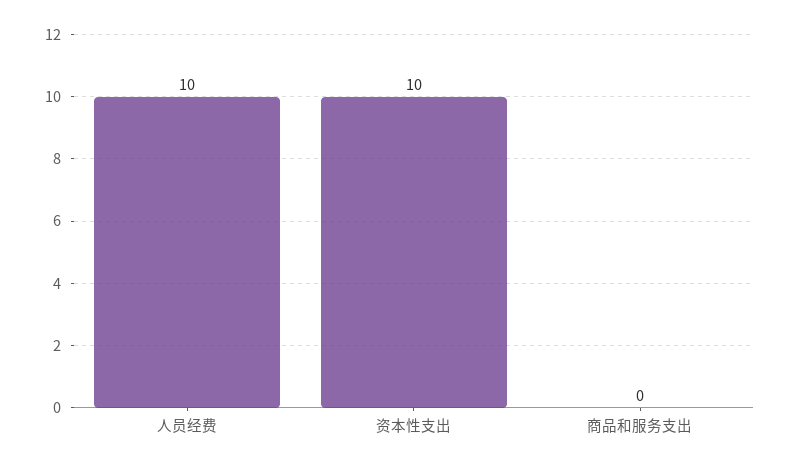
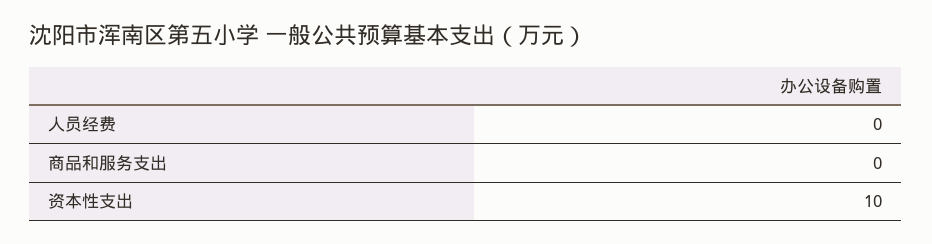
人员经费: 10 -> 0

